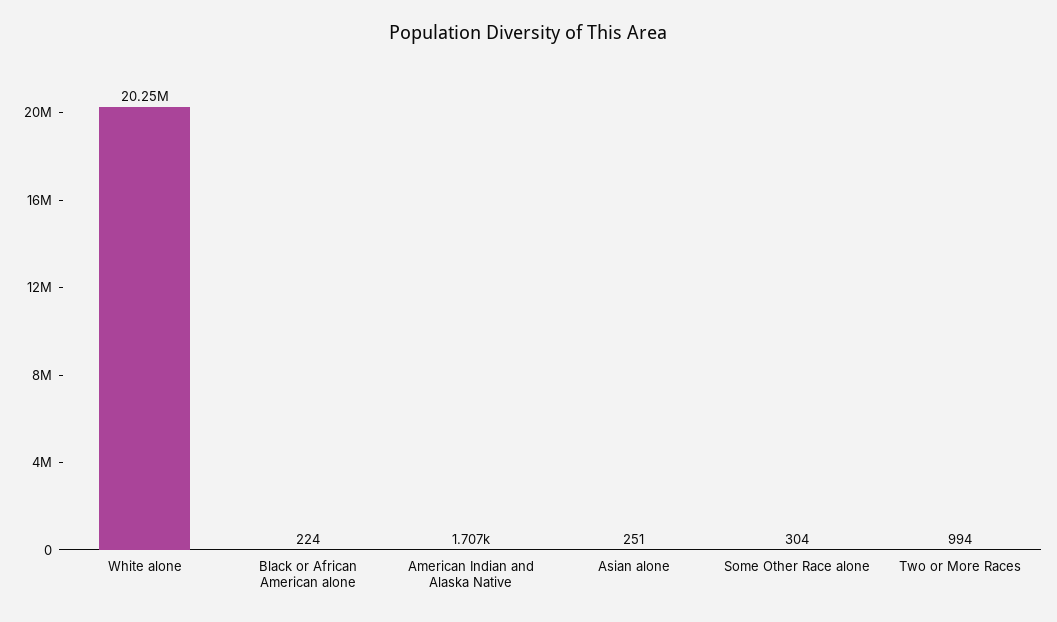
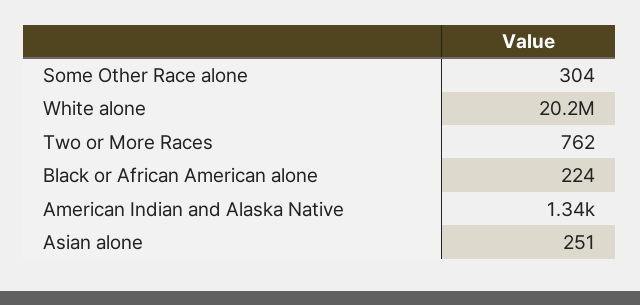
American Indian and Alaska Native: 1707 -> 1340
Two or More Races: 994 -> 762

